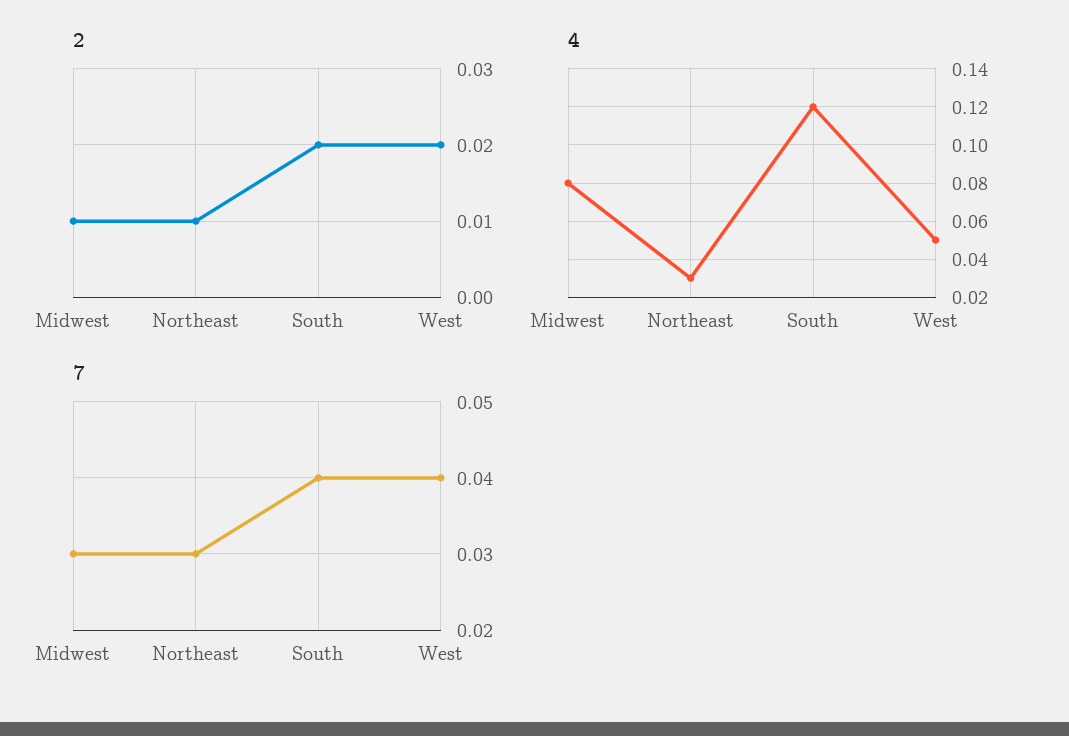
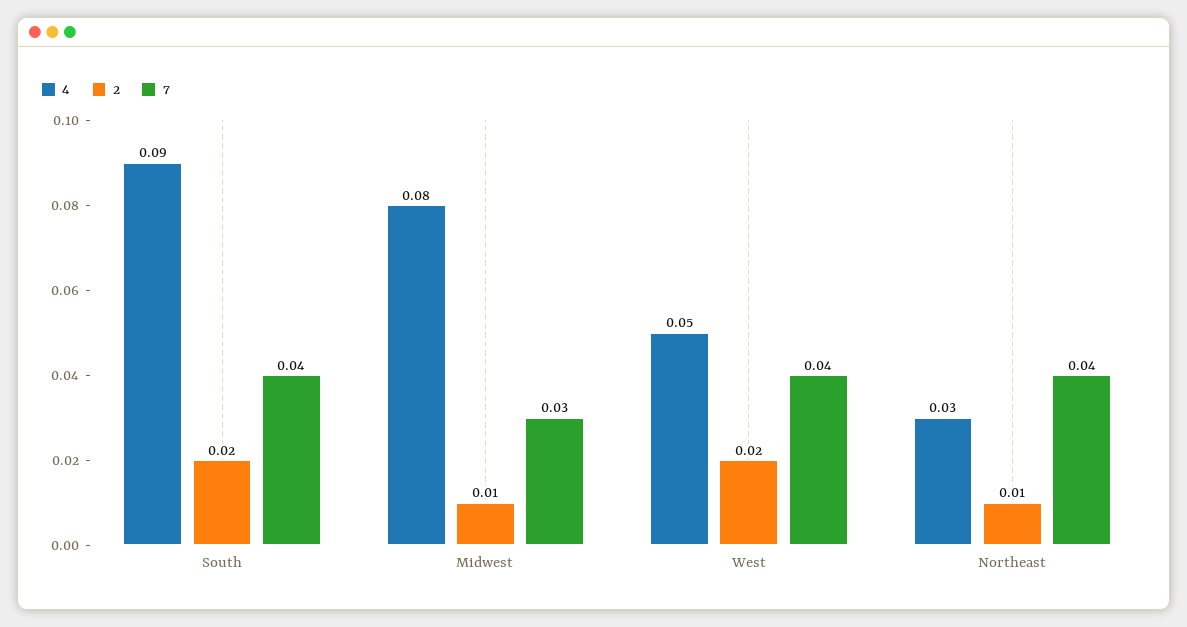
4, South: 0.12 -> 0.09
7, Northeast: 0.03 -> 0.04

